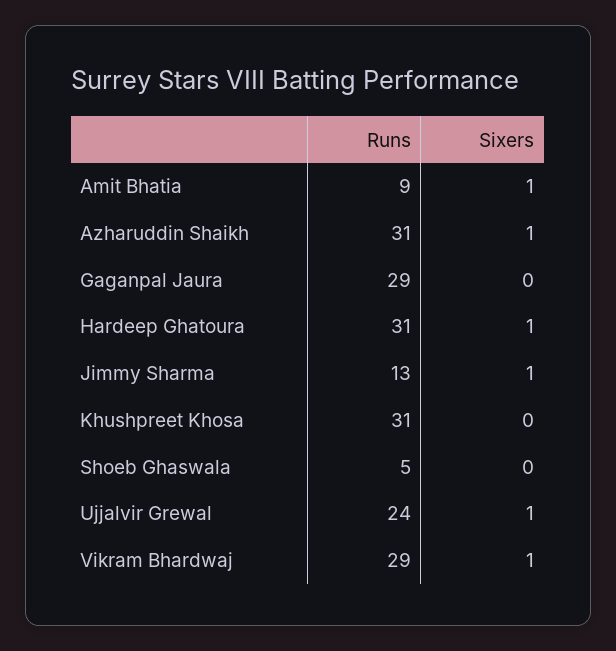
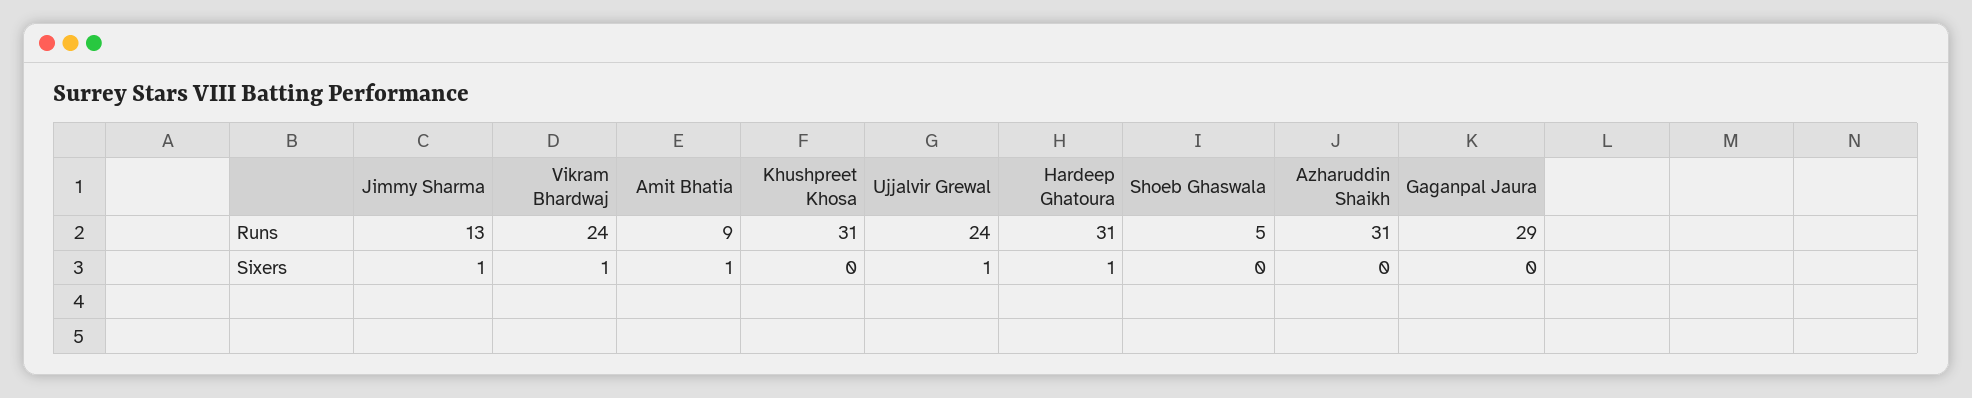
Sixers, Azharuddin Shaikh: 1 -> 0
Runs, Vikram Bhardwaj: 29 -> 24

